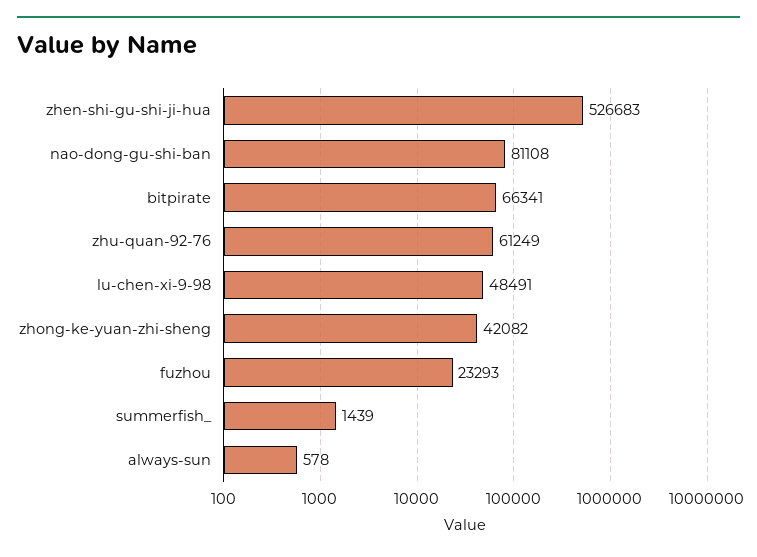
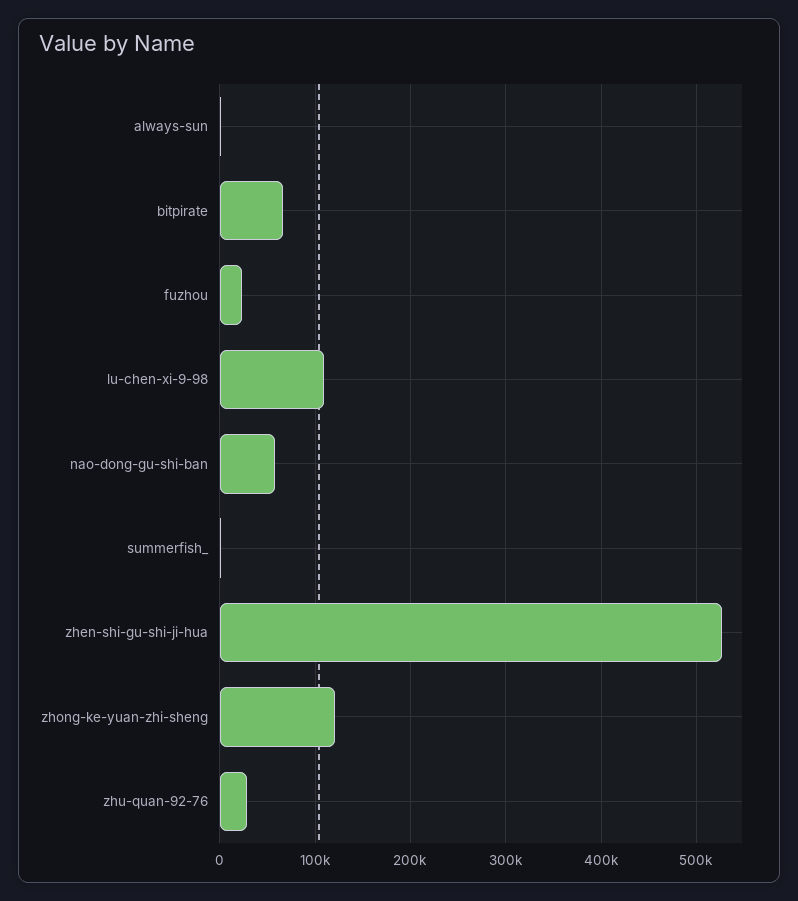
nao-dong-gu-shi-ban: 81108 -> 60000
zhu-quan-92-76: 61249 -> 30000
lu-chen-xi-9-98: 48491 -> 110000
zhong-ke-yuan-zhi-sheng: 42082 -> 120000

